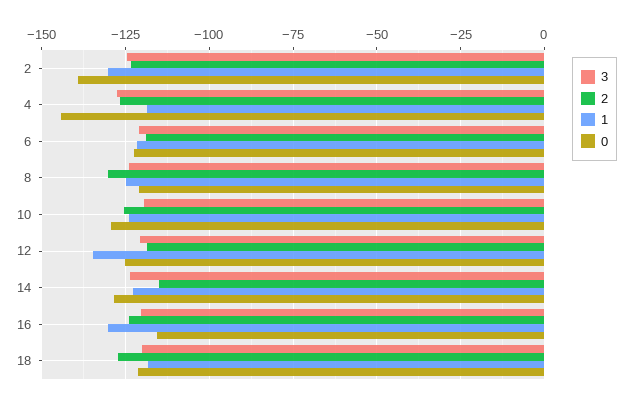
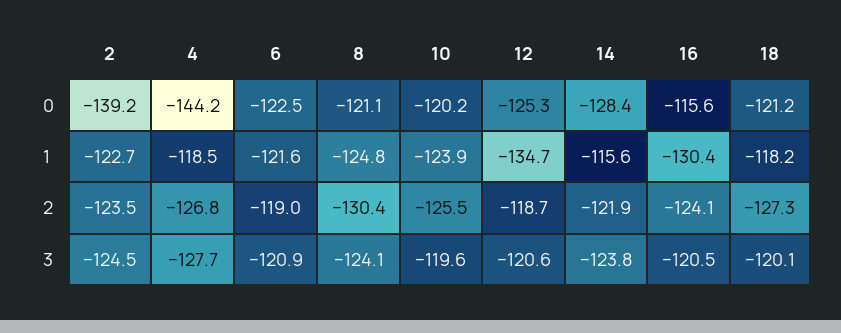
1, 2: -130 -> -122.7
0, 10: -130 -> -120.2
2, 14: -115 -> -121.9
1, 14: -122.5 -> -115.6

